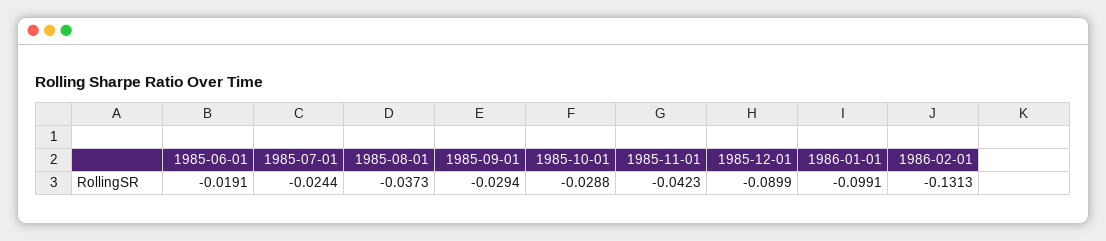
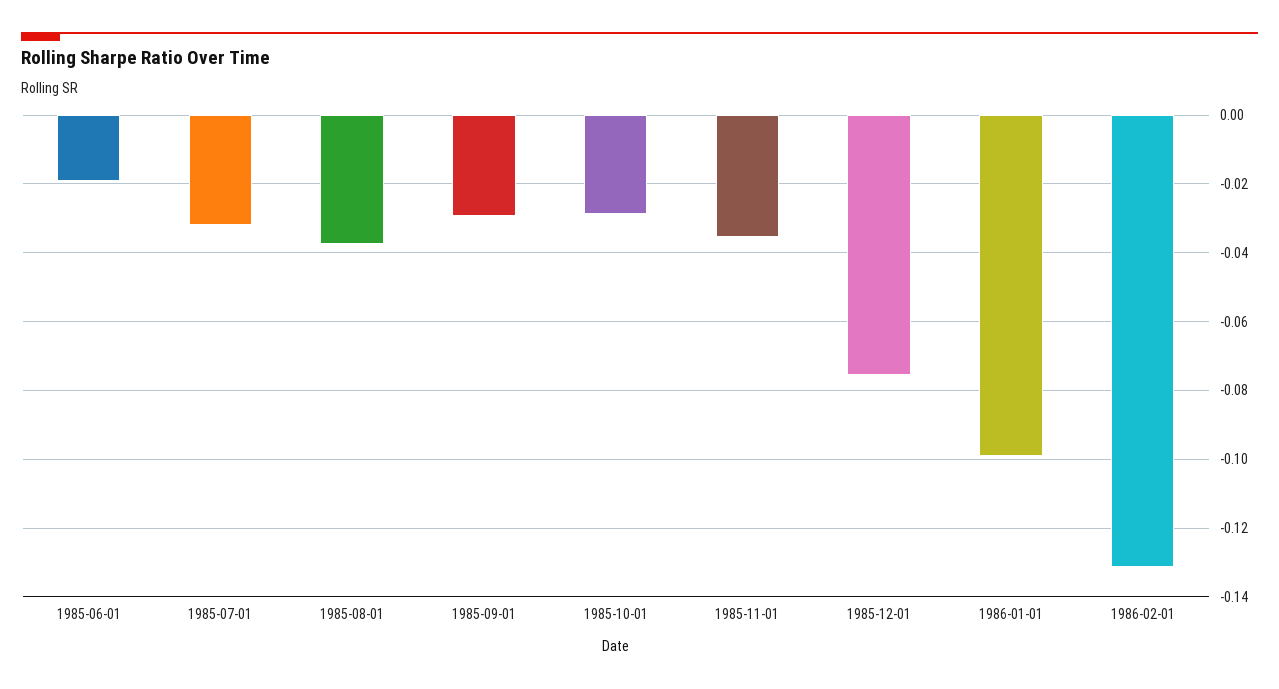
1985-07-01: -0.0244 -> -0.032
1985-11-01: -0.0423 -> -0.036
1985-12-01: -0.0899 -> -0.076

